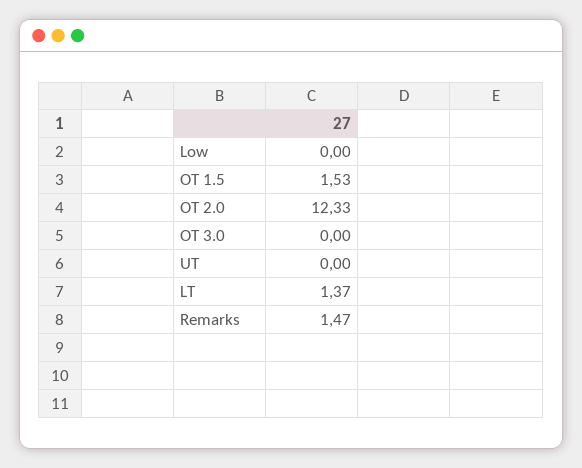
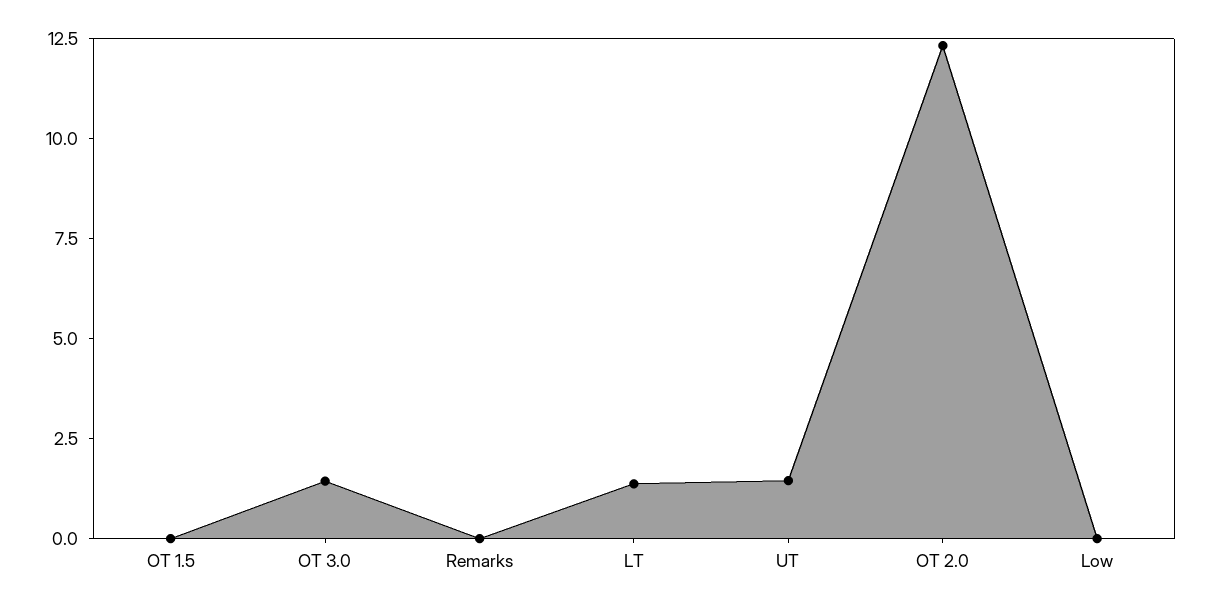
OT 1.5: 1.53 -> 0
OT 3.0: 0 -> 1.5
UT: 0 -> 1.5
Remarks: 1.47 -> 0

